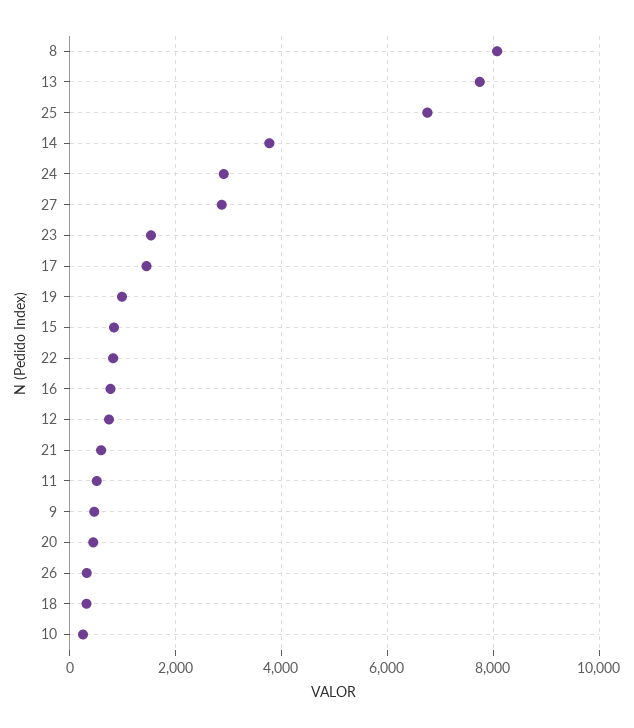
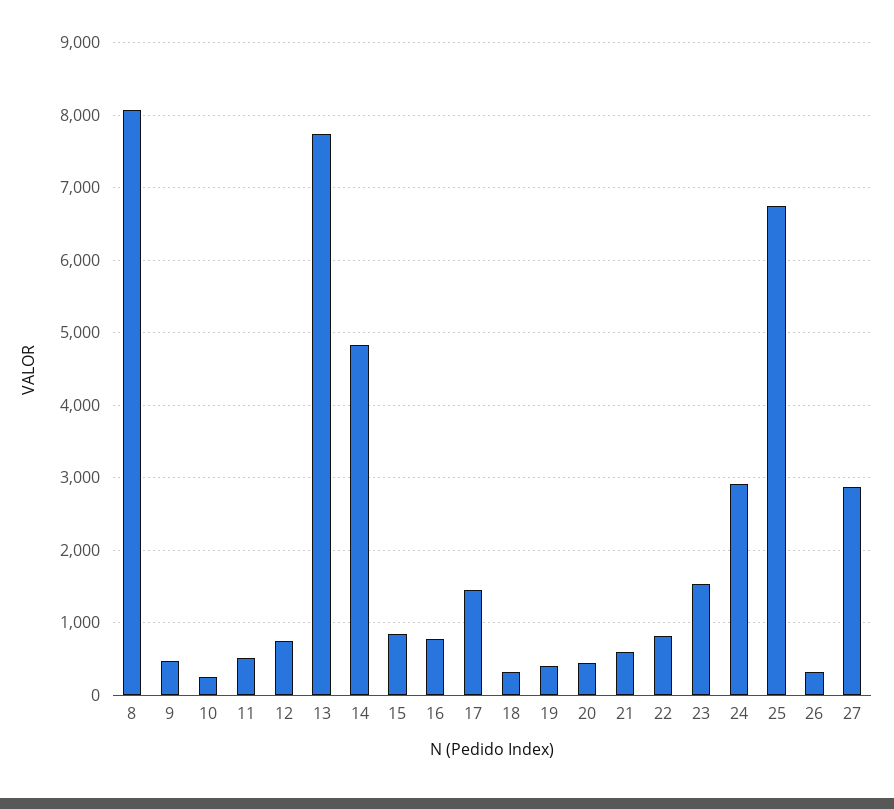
14: 3800 -> 4800
19: 1000 -> 400

